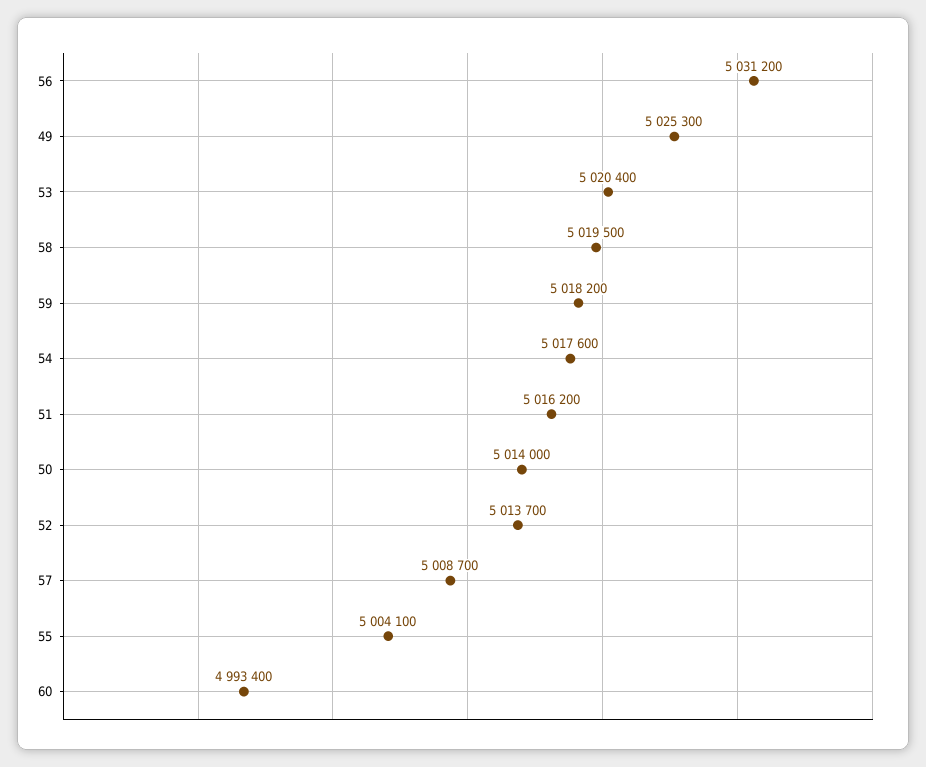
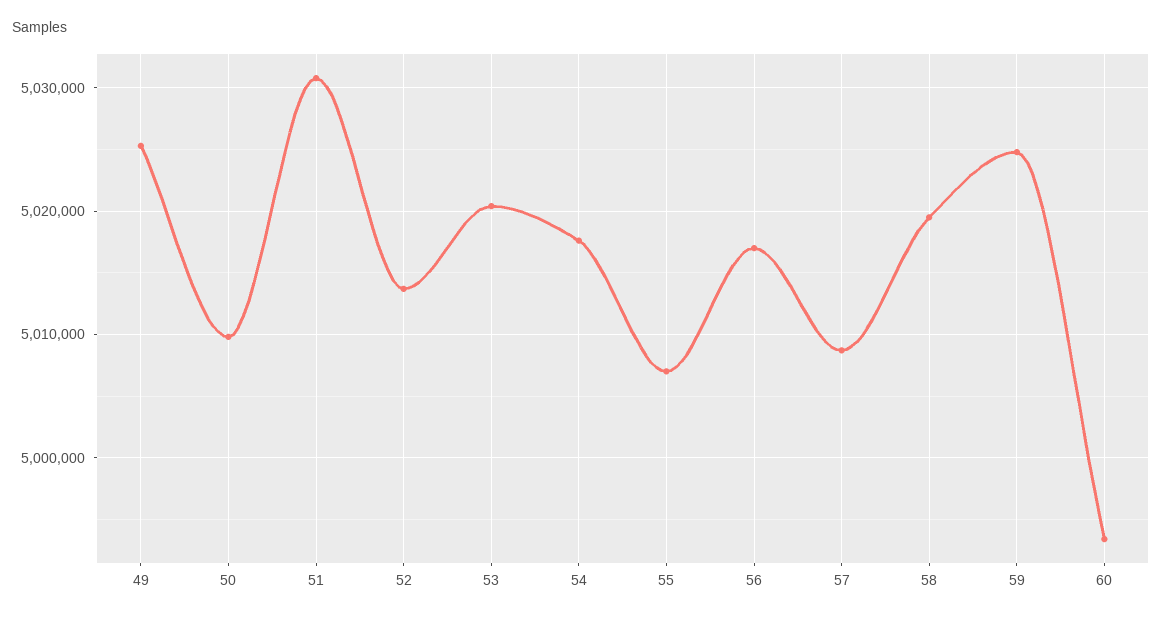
56: 5031200 -> 5017000
59: 5018200 -> 5025000
51: 5016200 -> 5031000
50: 5014000 -> 5010000
55: 5004100 -> 5007000

